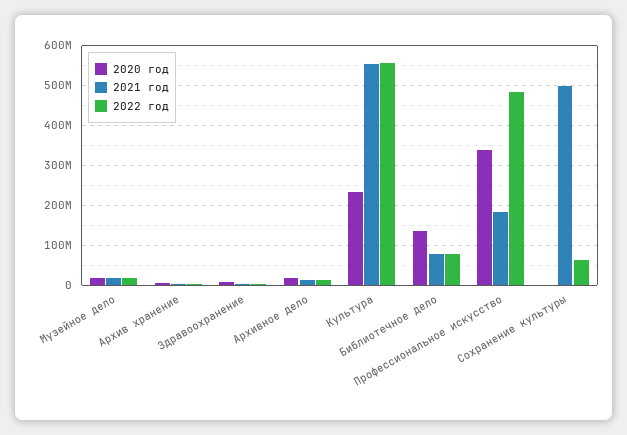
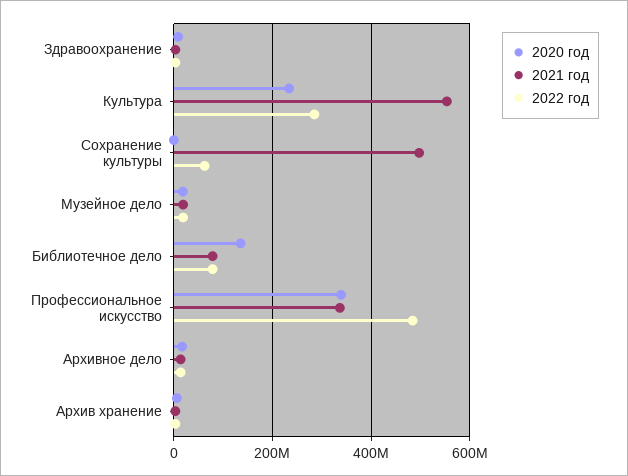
2022 год, Культура: 560000000 -> 280000000
2021 год, Профессиональное искусство: 180000000 -> 340000000

